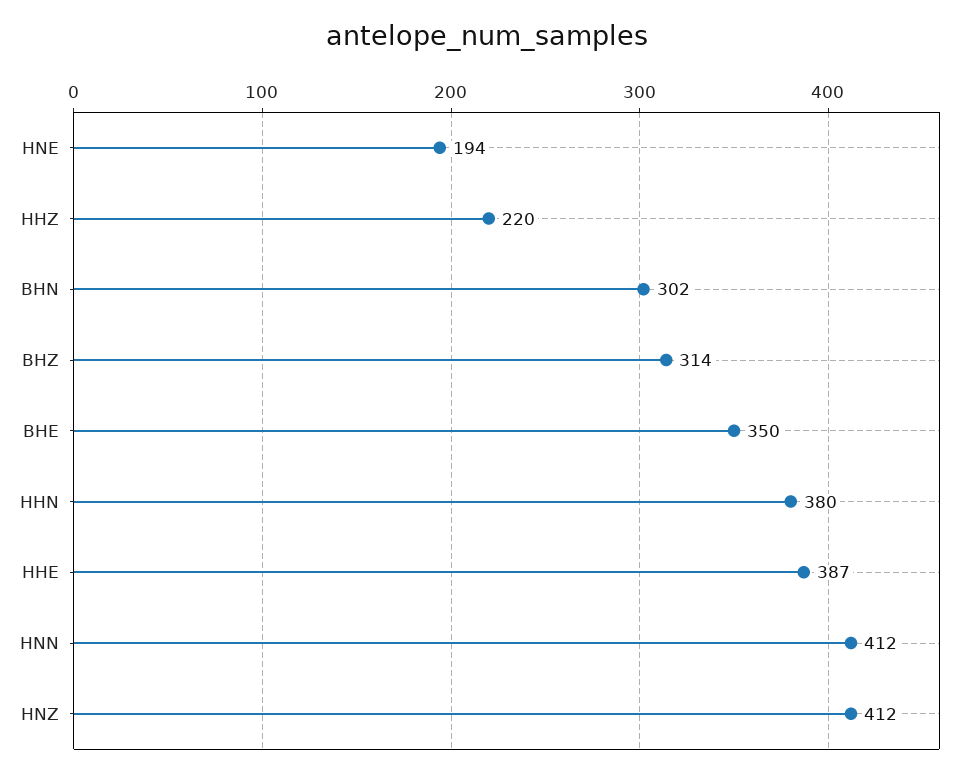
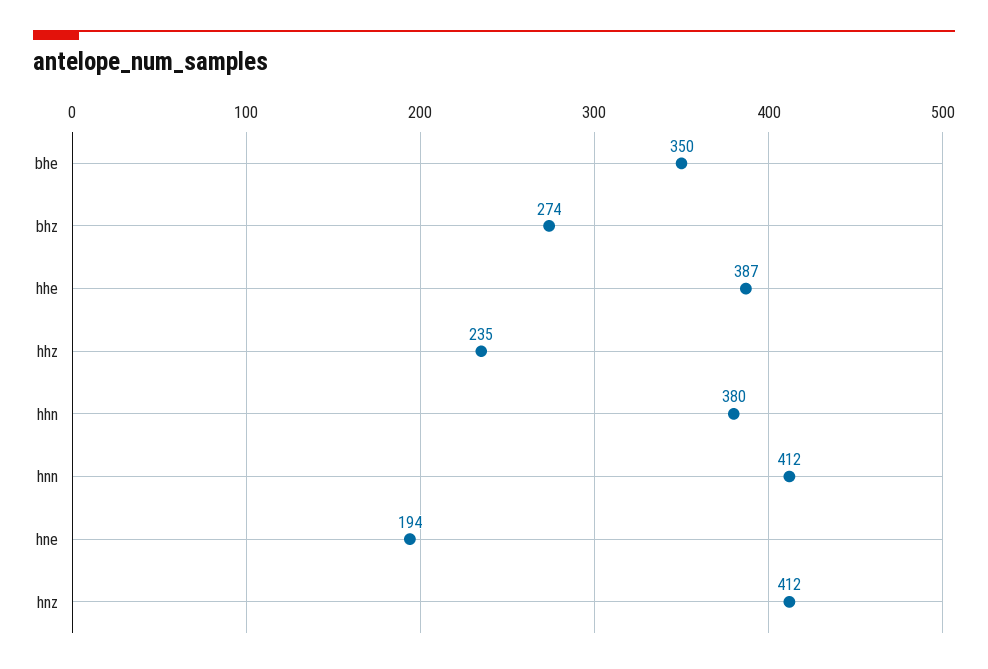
HHZ: 220 -> 235
BHN: 302 -> none
BHZ: 314 -> 274

